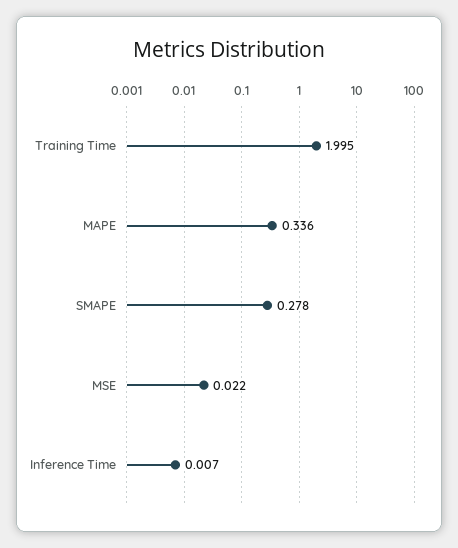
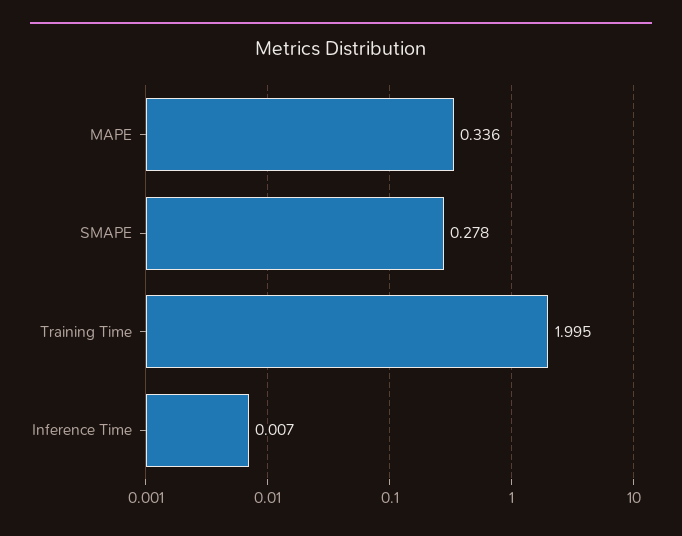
MSE: 0.022 -> none

